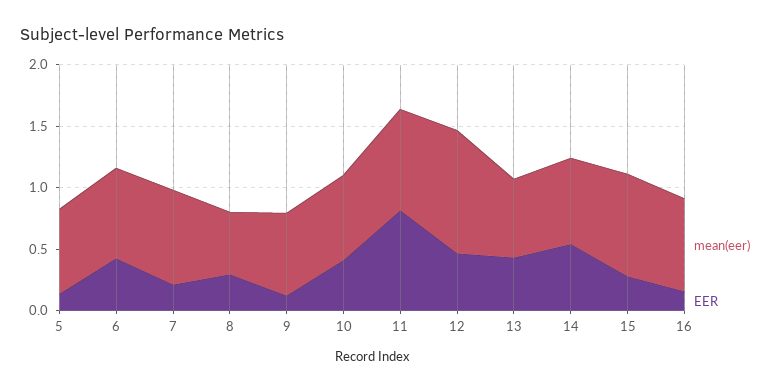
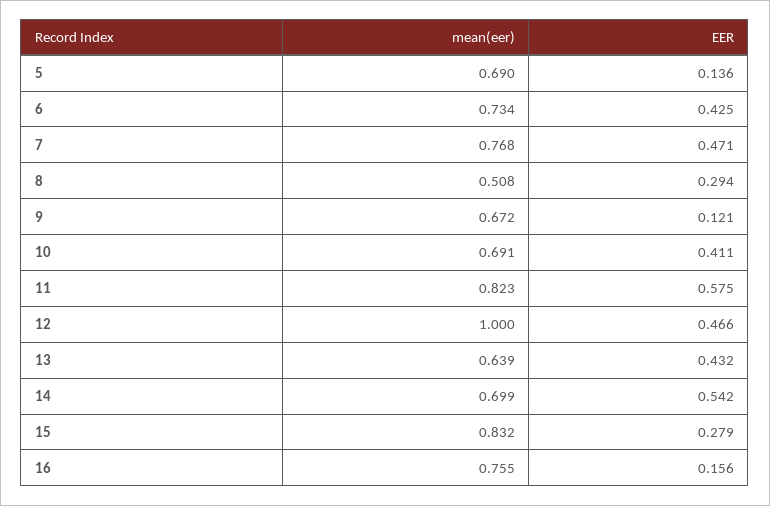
EER, 7: 0.2 -> 0.471
EER, 11: 0.8 -> 0.575

